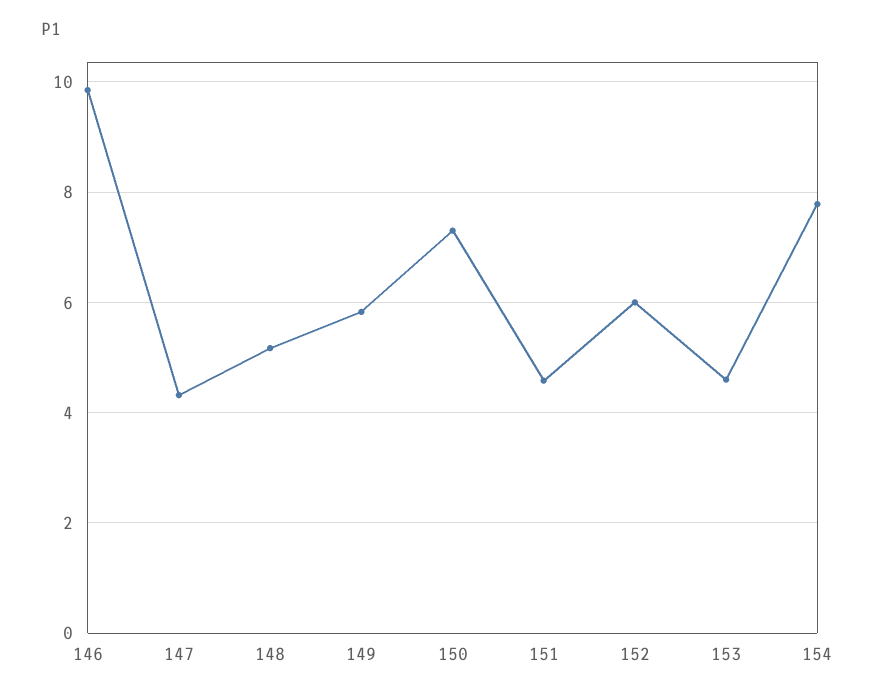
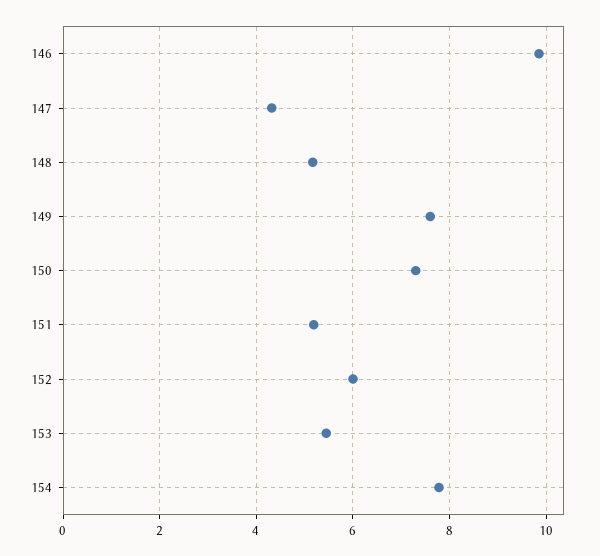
149: 5.8 -> 7.6
151: 4.6 -> 5.2
153: 4.6 -> 5.4

